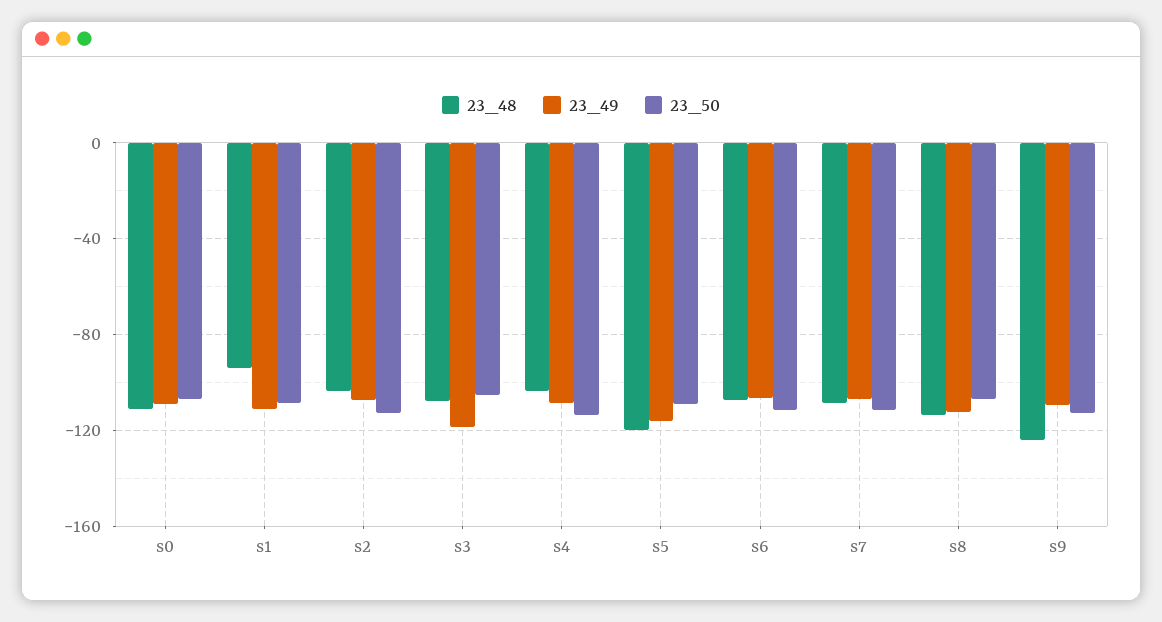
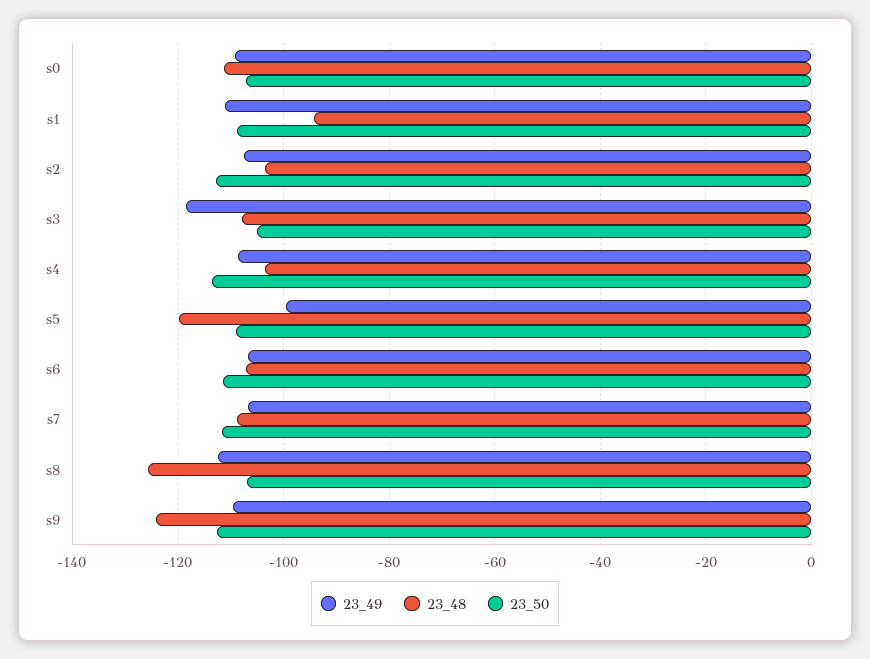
23_49, s5: -115 -> -100
23_48, s8: -115 -> -126

